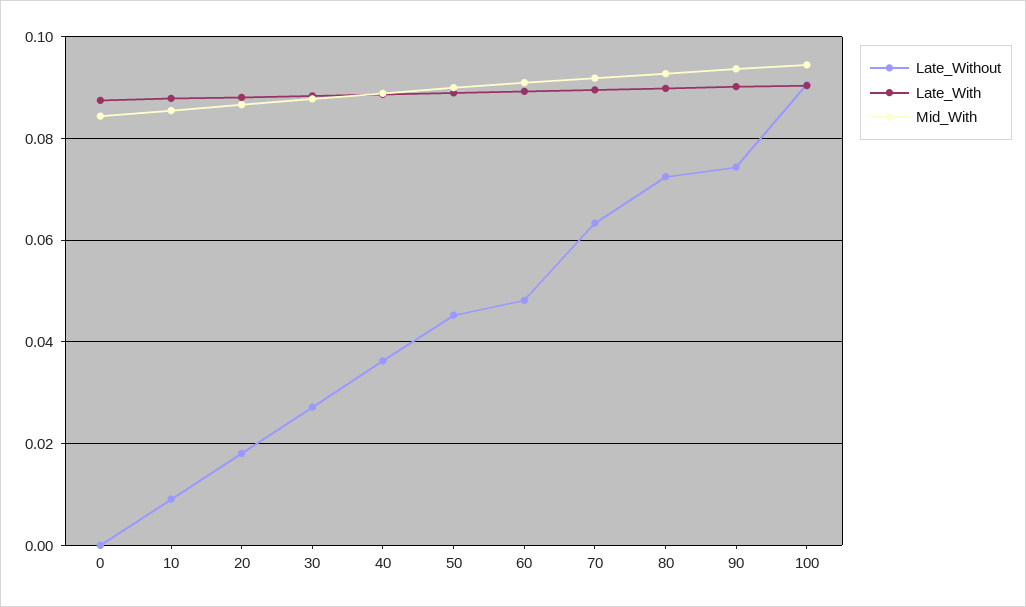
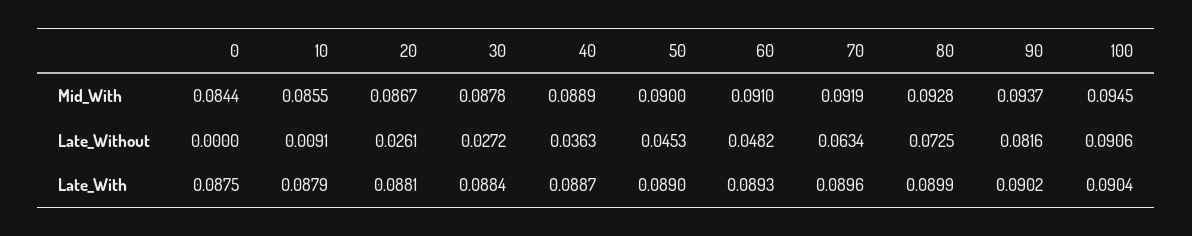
Late_Without, 20: 0.018 -> 0.0261
Late_Without, 90: 0.074 -> 0.0816

